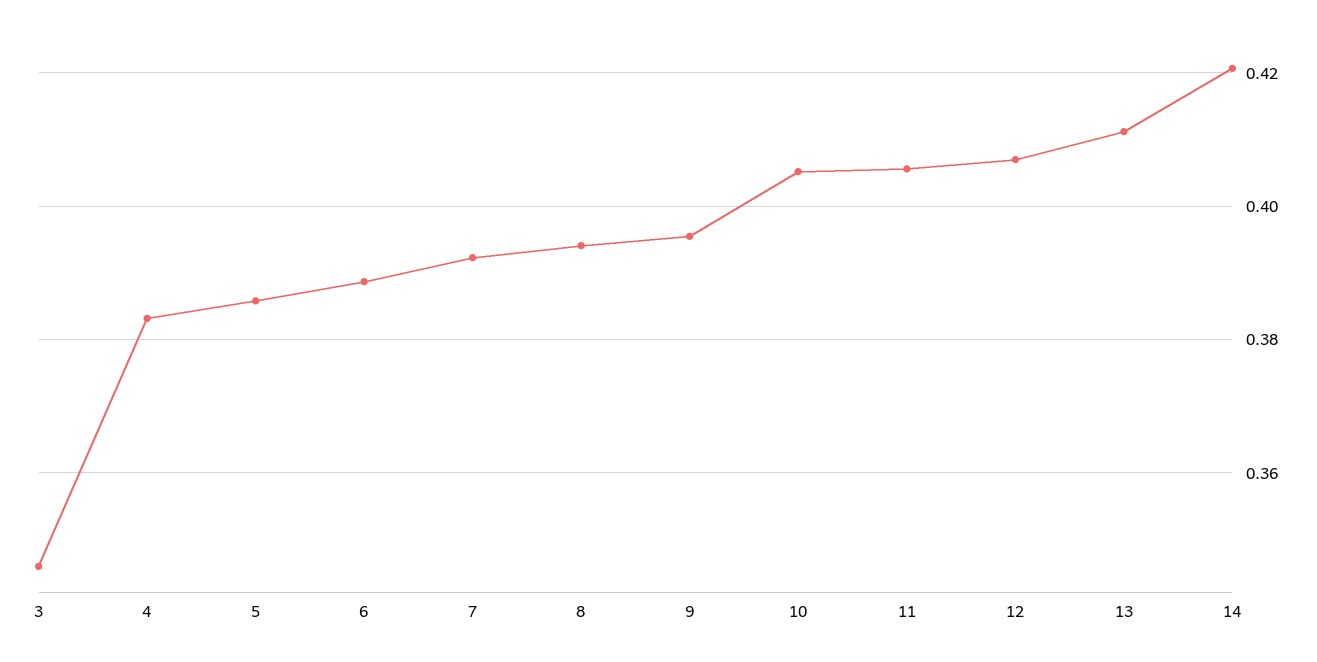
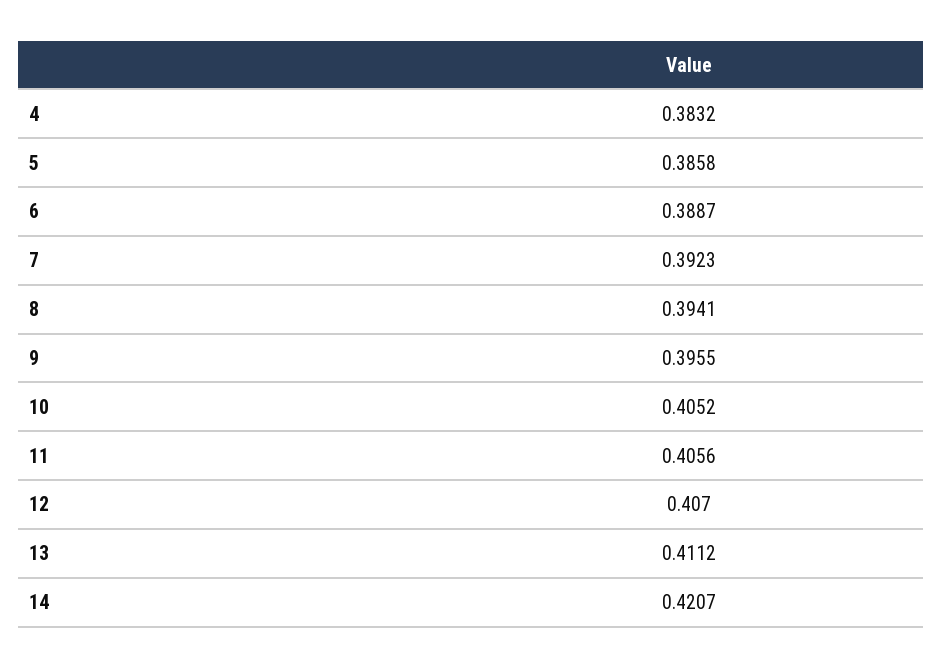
3: 0.346 -> none

